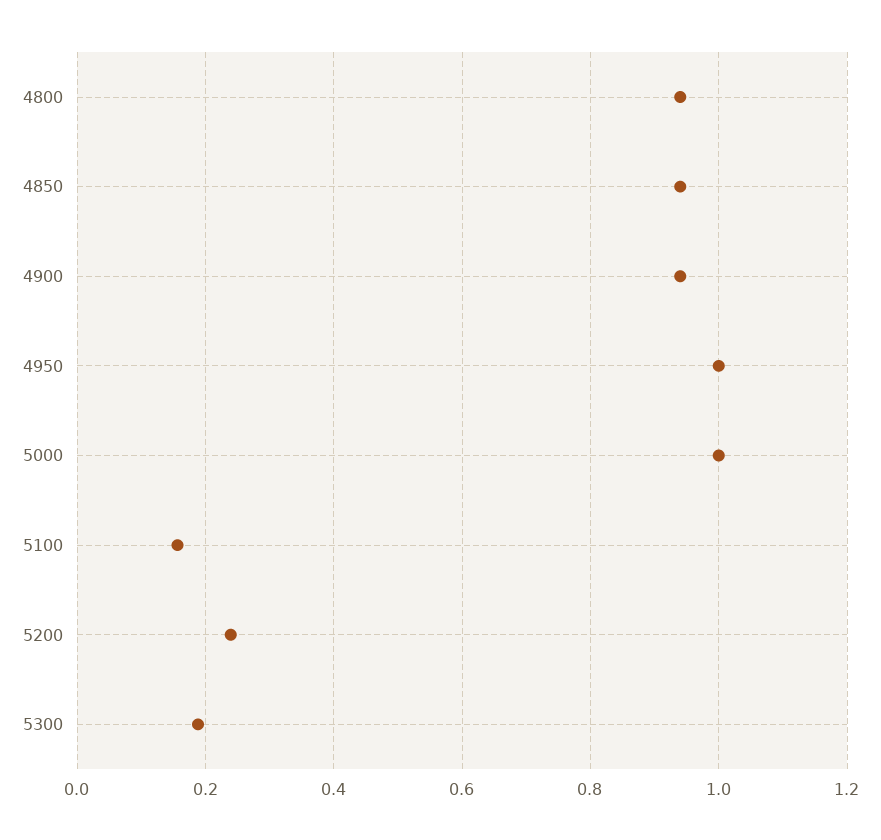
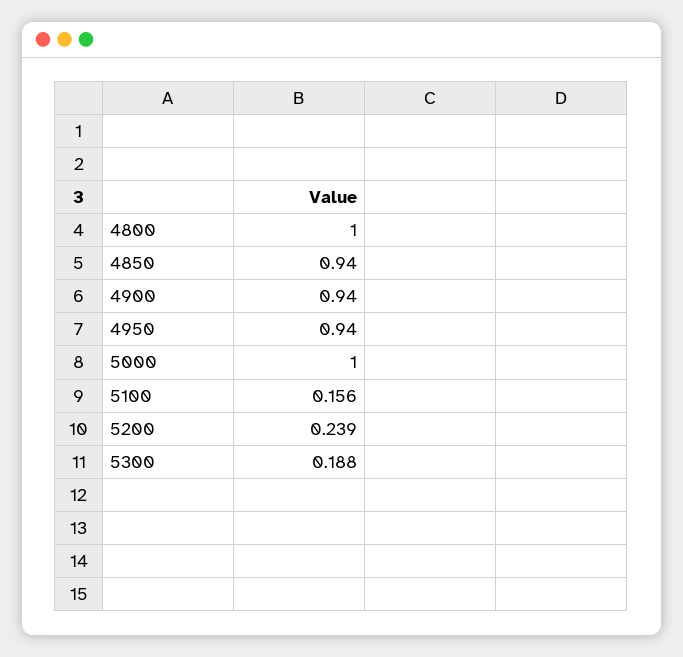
4800: 0.94 -> 1
4950: 1 -> 0.94

